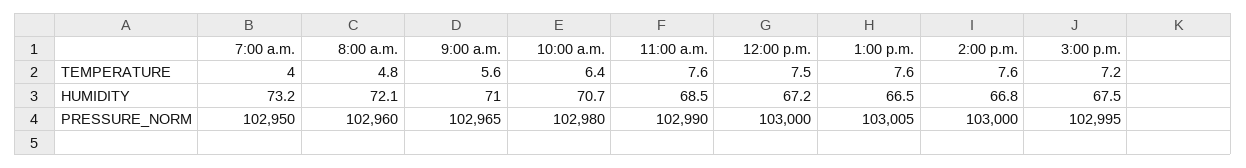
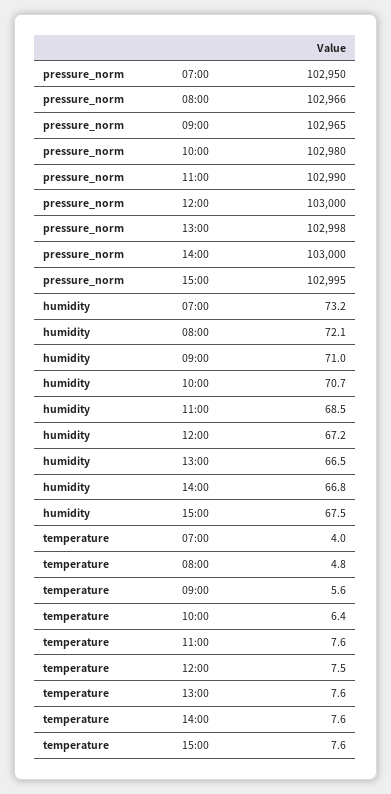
3:00 p.m., TEMPERATURE: 7.2 -> 7.6
8:00 a.m., PRESSURE_NORM: 102960 -> 102966
1:00 p.m., PRESSURE_NORM: 103005 -> 102998

